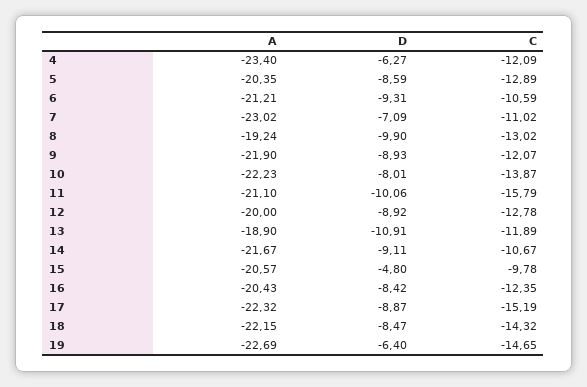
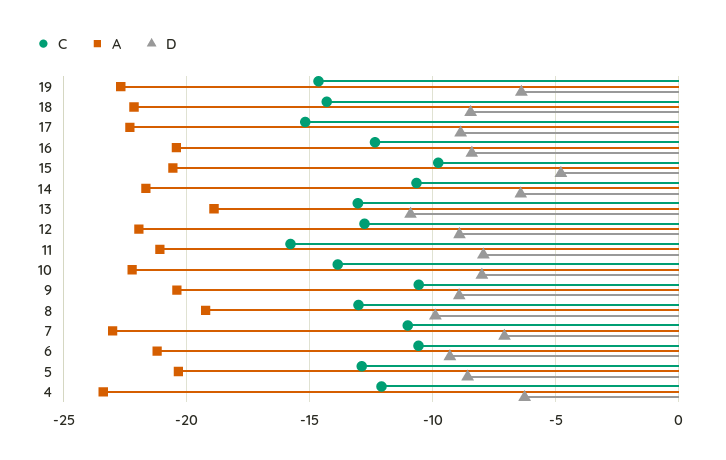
A, 9: -21.9 -> -20.5
C, 9: -12.07 -> -10.5
D, 11: -10.06 -> -8
A, 12: -20 -> -22
C, 13: -11.89 -> -13
D, 14: -9.11 -> -6.5

